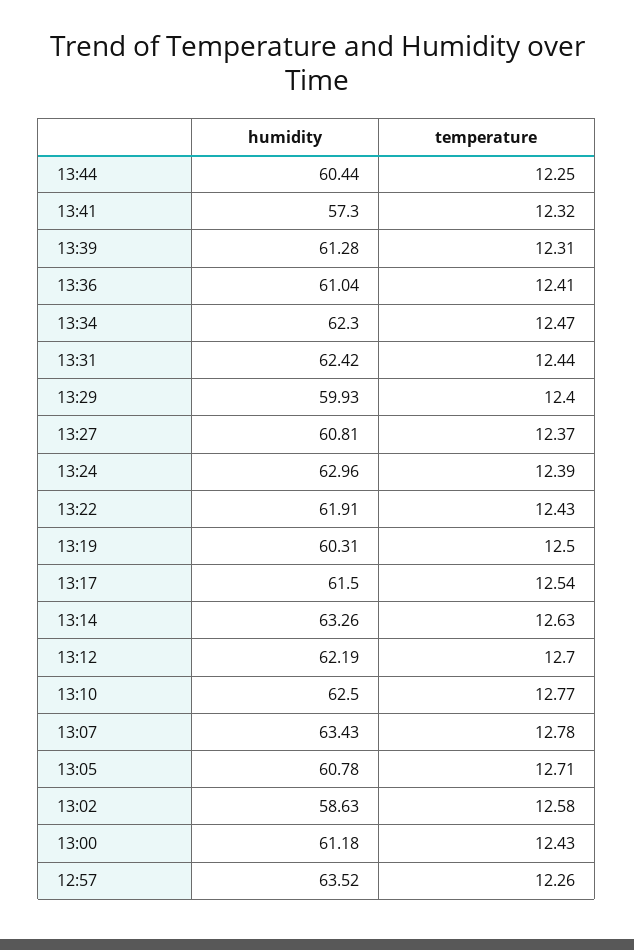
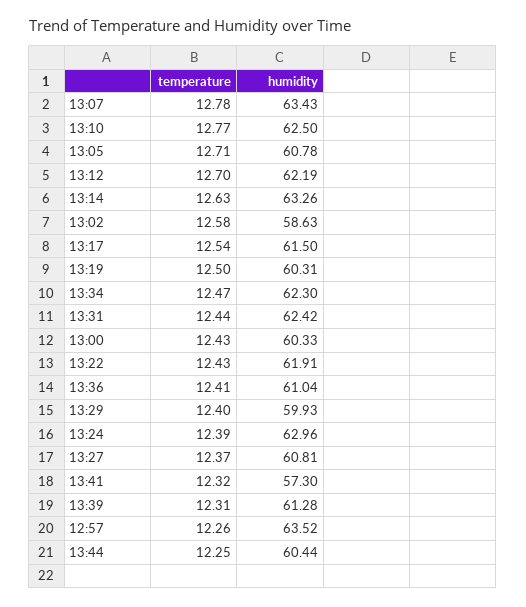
humidity, 13:00: 61.18 -> 60.33

